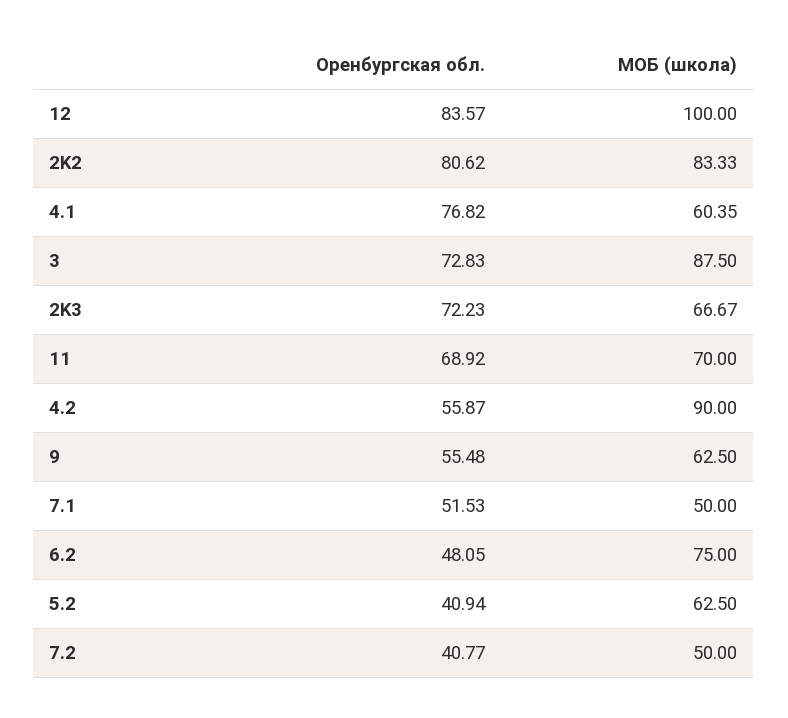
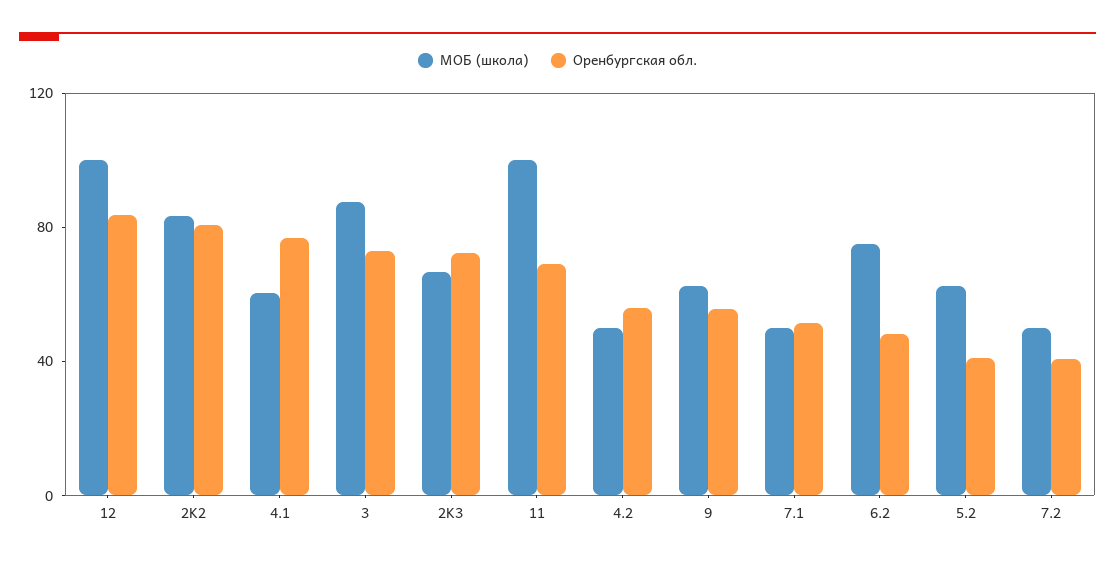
МОБ (школа), 11: 70 -> 100
МОБ (школа), 4.2: 90 -> 50

